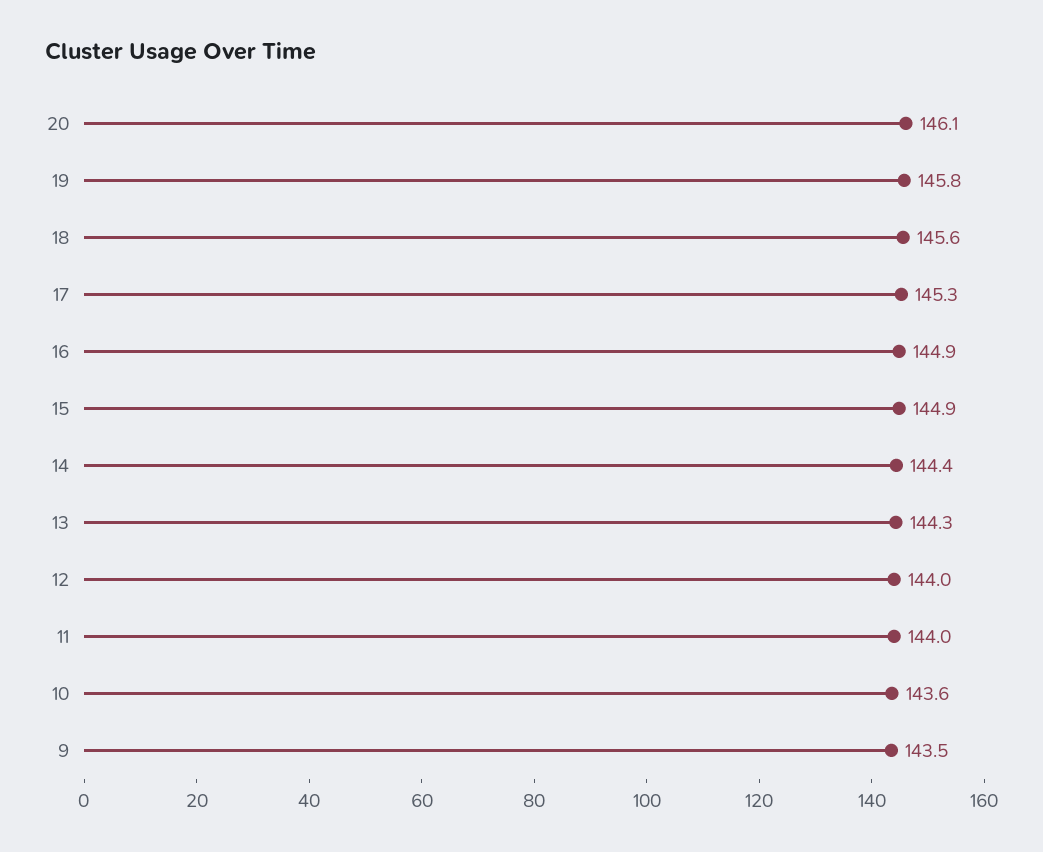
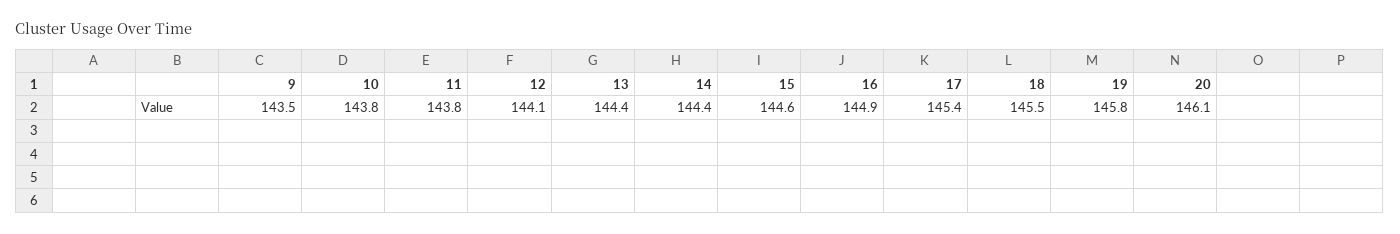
18: 145.6 -> 145.5
17: 145.3 -> 145.4
15: 144.9 -> 144.6
13: 144.3 -> 144.4
12: 144 -> 144.1
11: 144 -> 143.8
10: 143.6 -> 143.8

